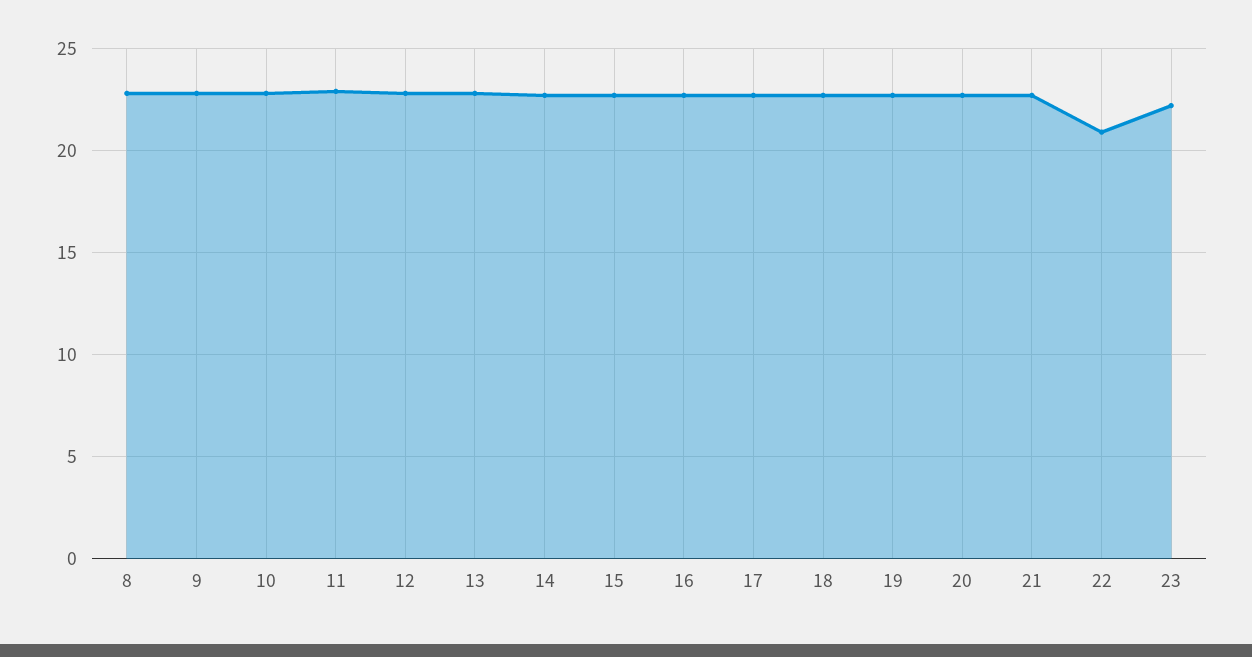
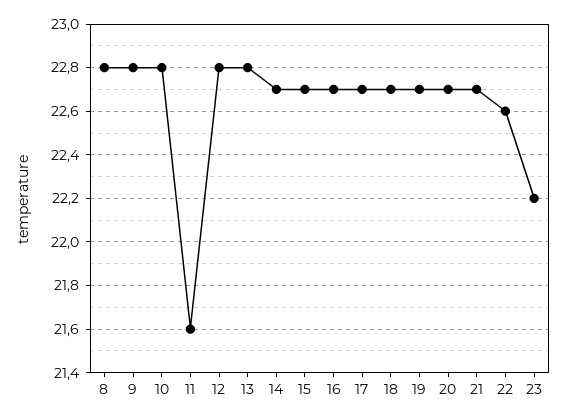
11: 23 -> 21.6
22: 21 -> 22.6

